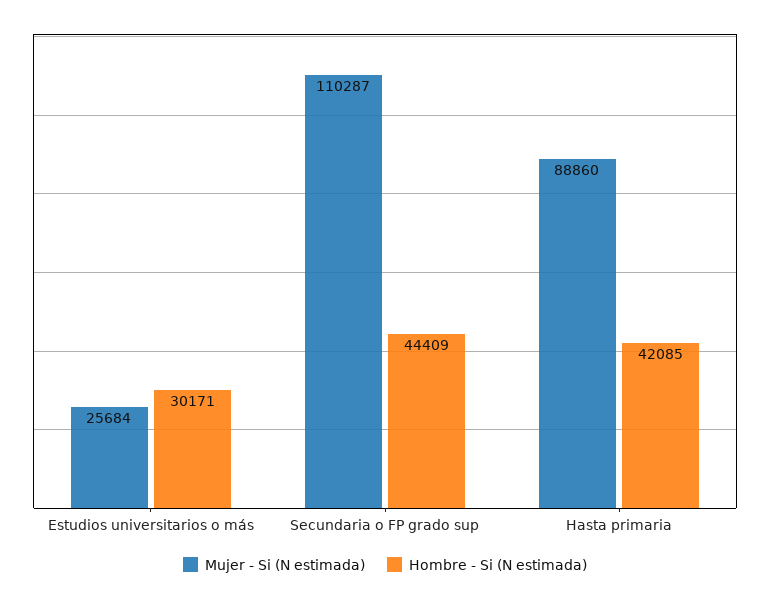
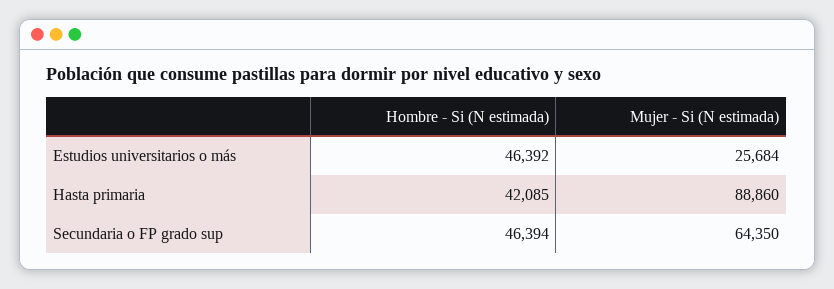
Hombre - Si (N estimada), Estudios universitarios o más: 30171 -> 46392
Mujer - Si (N estimada), Secundaria o FP grado sup: 110287 -> 64350
Hombre - Si (N estimada), Secundaria o FP grado sup: 44409 -> 46394

